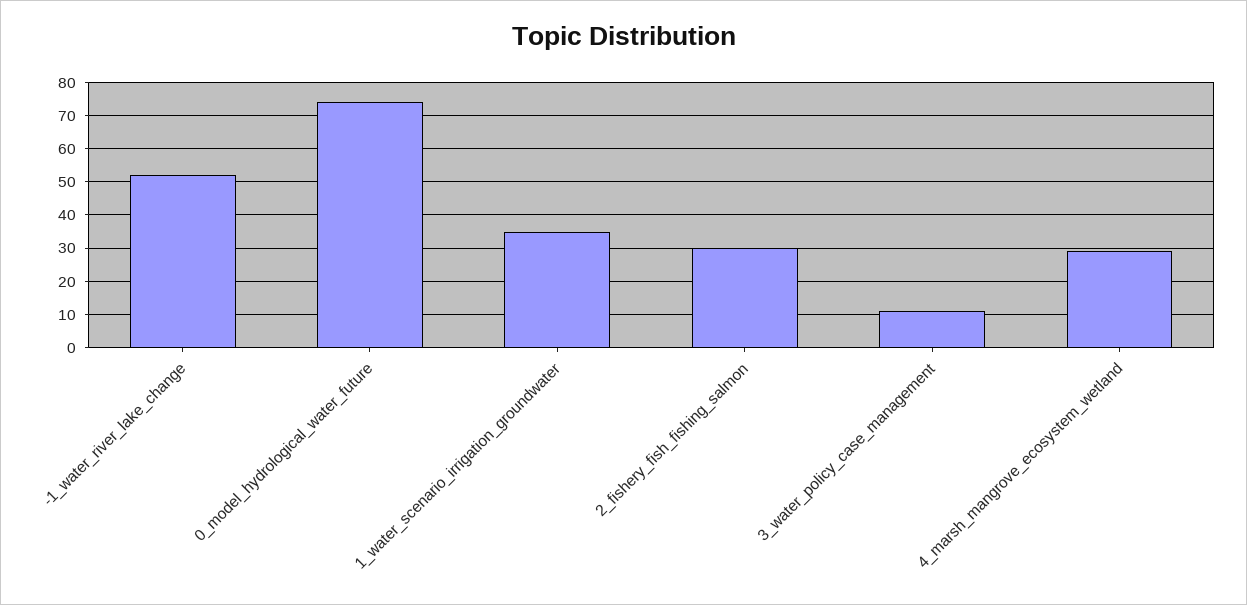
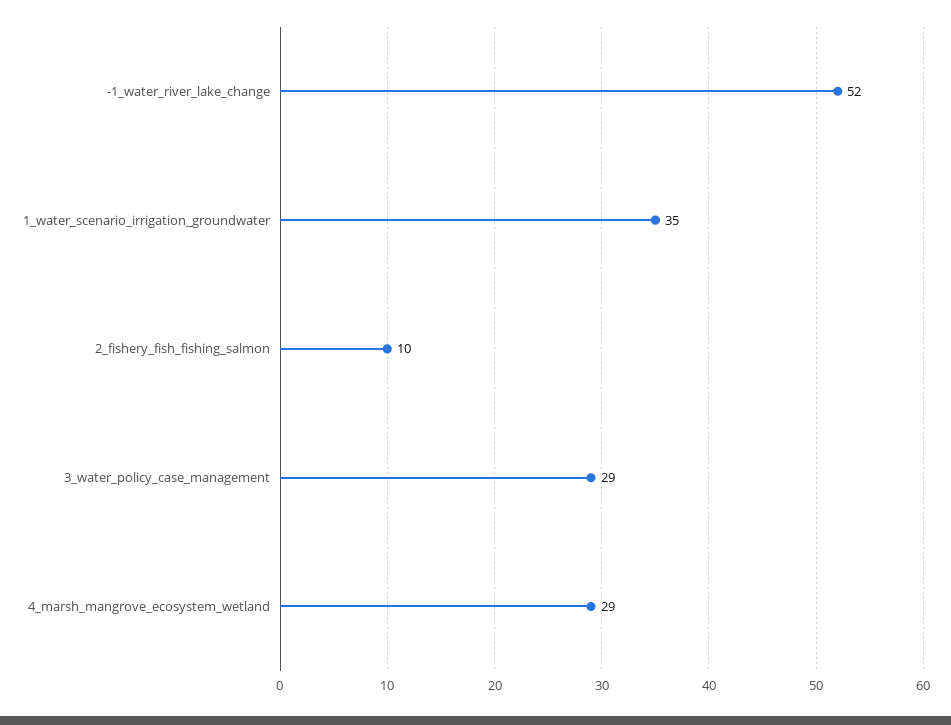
0_model_hydrological_water_future: 75 -> none
2_fishery_fish_fishing_salmon: 30 -> 10
3_water_policy_case_management: 10 -> 29

